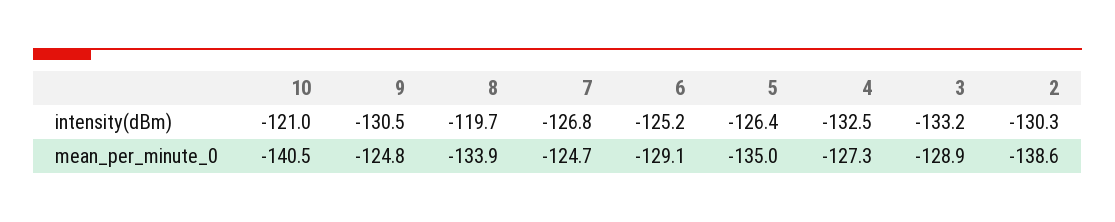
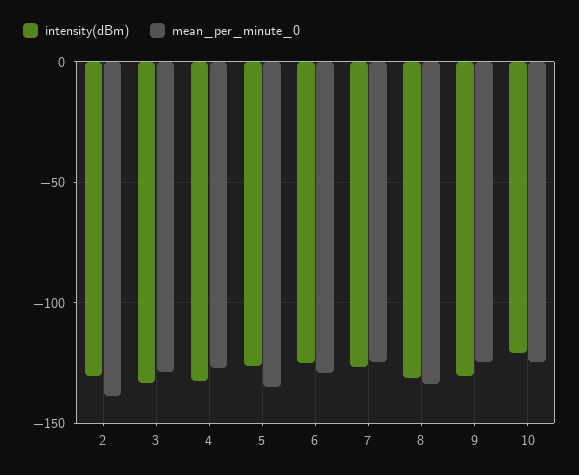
intensity(dBm), 8: -119.7 -> -130
mean_per_minute_0, 10: -140.5 -> -125

